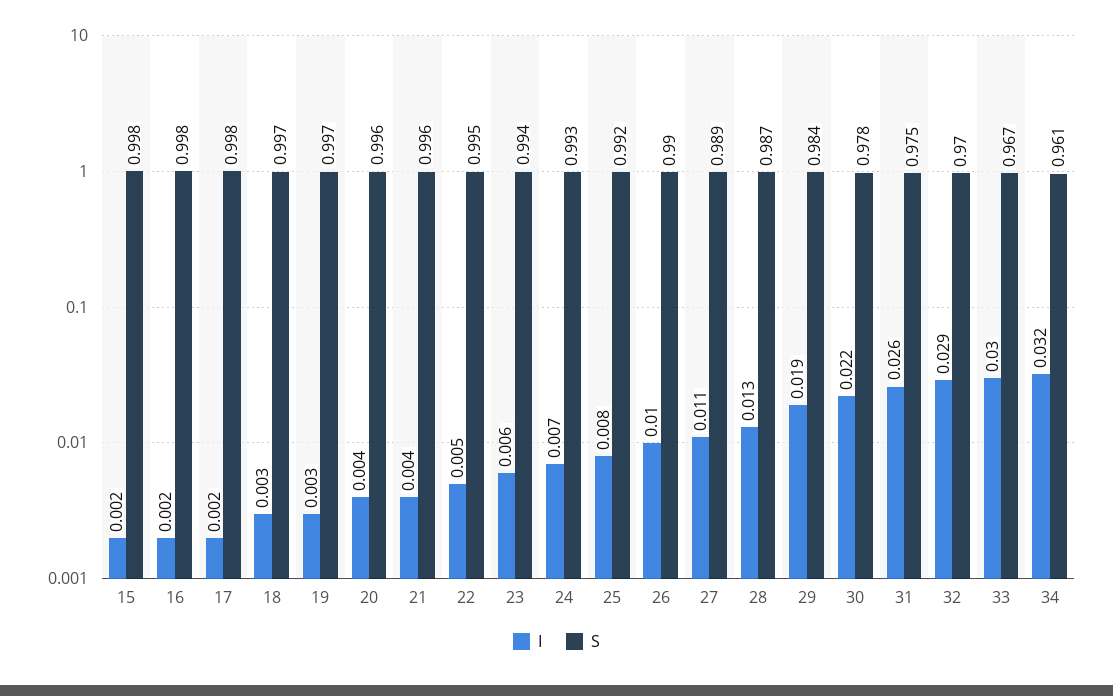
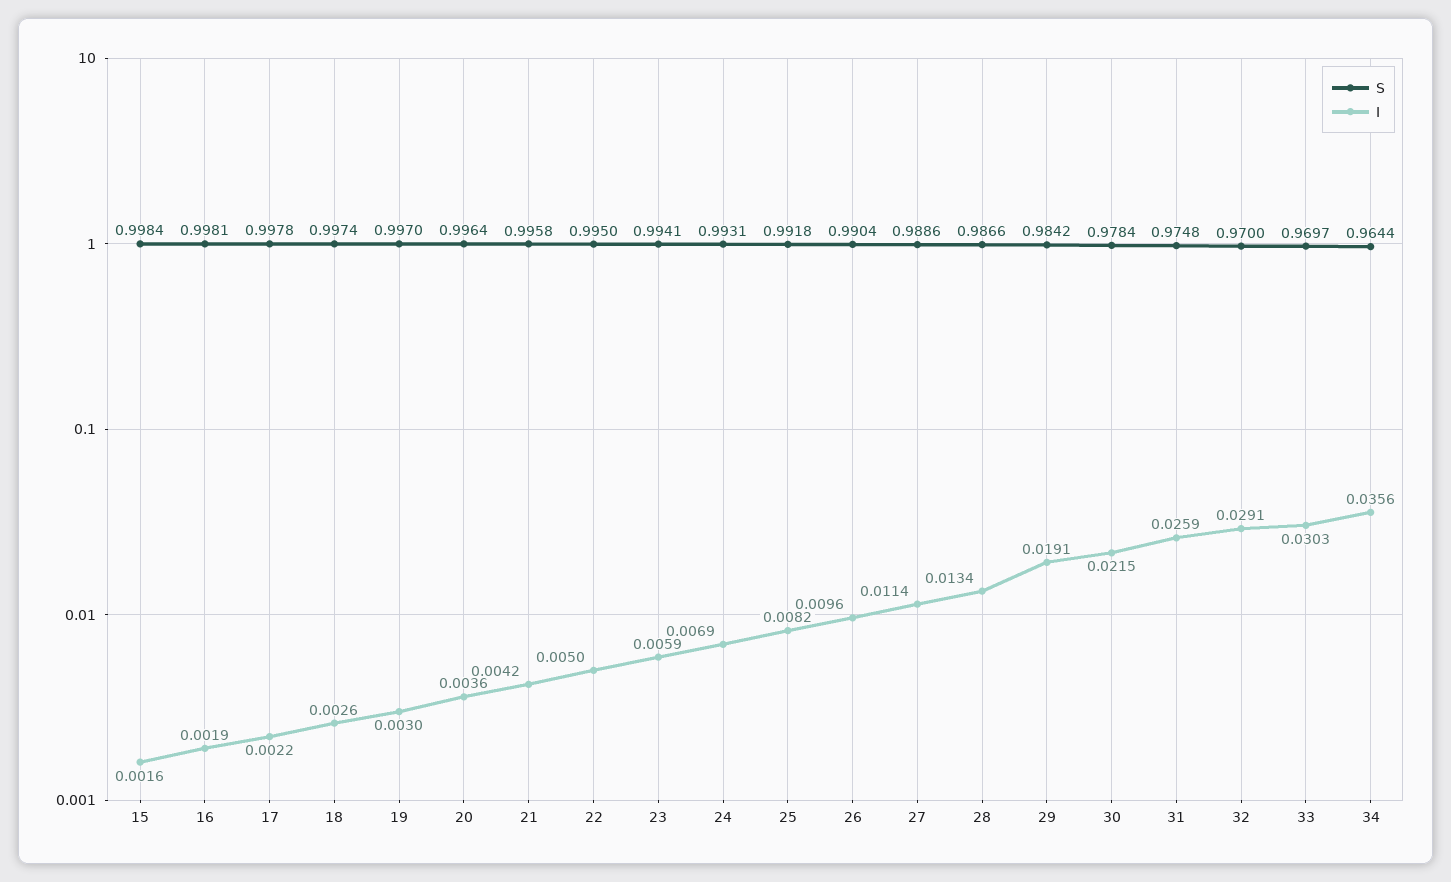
S, 33: 0.967 -> 0.9697
I, 34: 0.032 -> 0.0356
S, 34: 0.961 -> 0.9644

